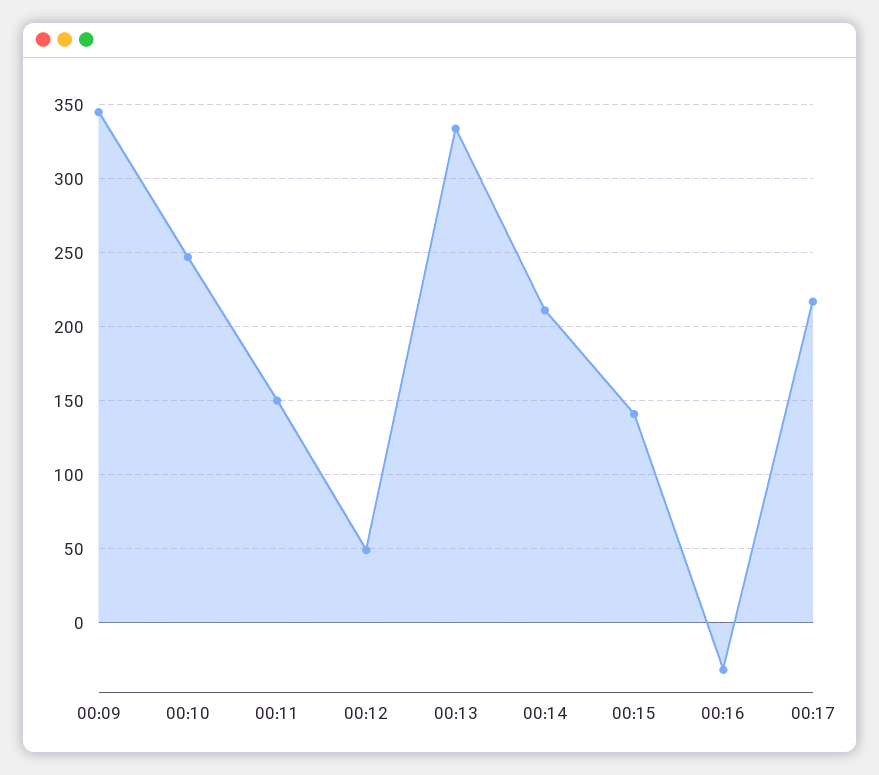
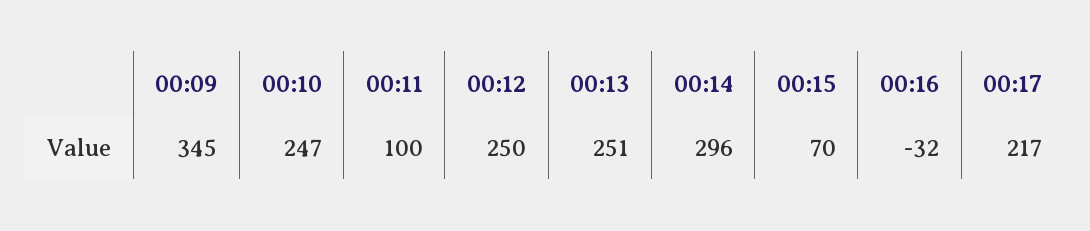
00:11: 150 -> 100
00:12: 50 -> 250
00:13: 335 -> 251
00:14: 210 -> 296
00:15: 140 -> 70

